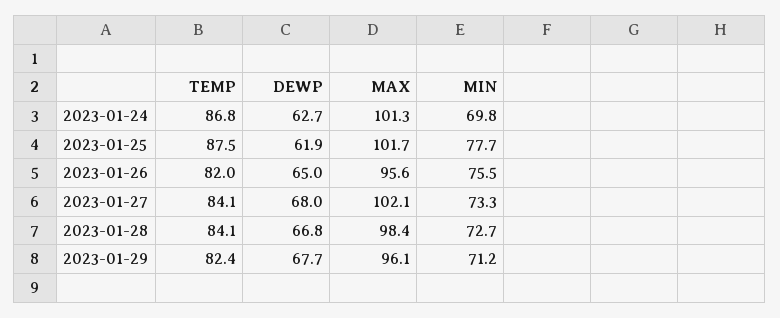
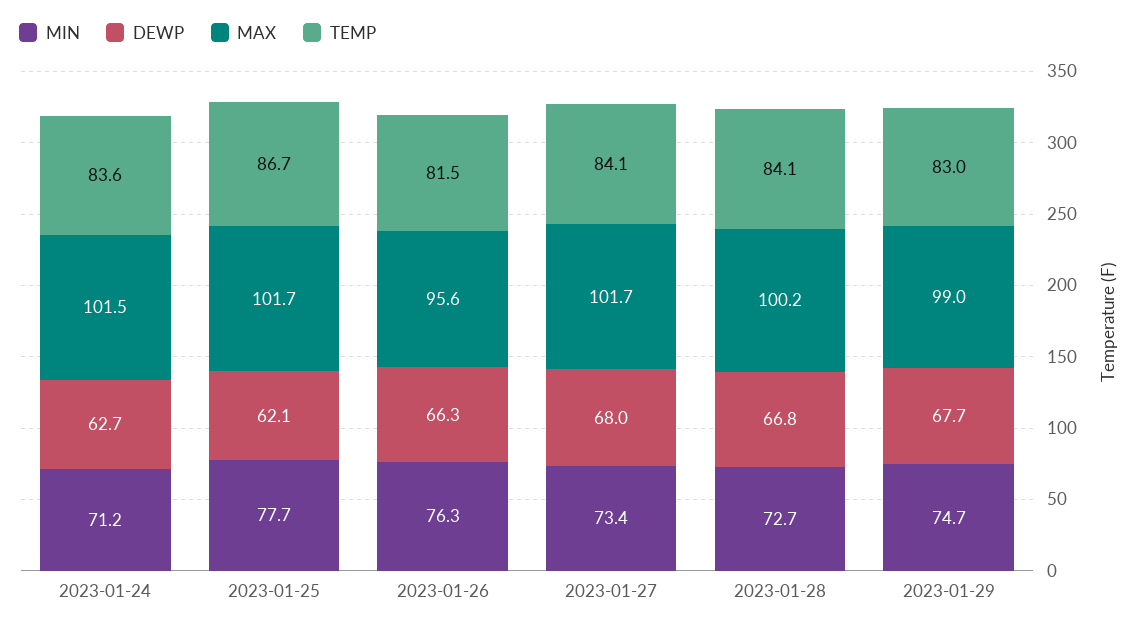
TEMP, 2023-01-24: 86.8 -> 83.6
MAX, 2023-01-24: 101.3 -> 101.5
MIN, 2023-01-24: 69.8 -> 71.2
TEMP, 2023-01-25: 87.5 -> 86.7
DEWP, 2023-01-25: 61.9 -> 62.1
TEMP, 2023-01-26: 82 -> 81.5
DEWP, 2023-01-26: 65 -> 66.3
MIN, 2023-01-26: 75.5 -> 76.3
MAX, 2023-01-27: 102.1 -> 101.7
MIN, 2023-01-27: 73.3 -> 73.4
MAX, 2023-01-28: 98.4 -> 100.2
TEMP, 2023-01-29: 82.4 -> 83
MAX, 2023-01-29: 96.1 -> 99
MIN, 2023-01-29: 71.2 -> 74.7

